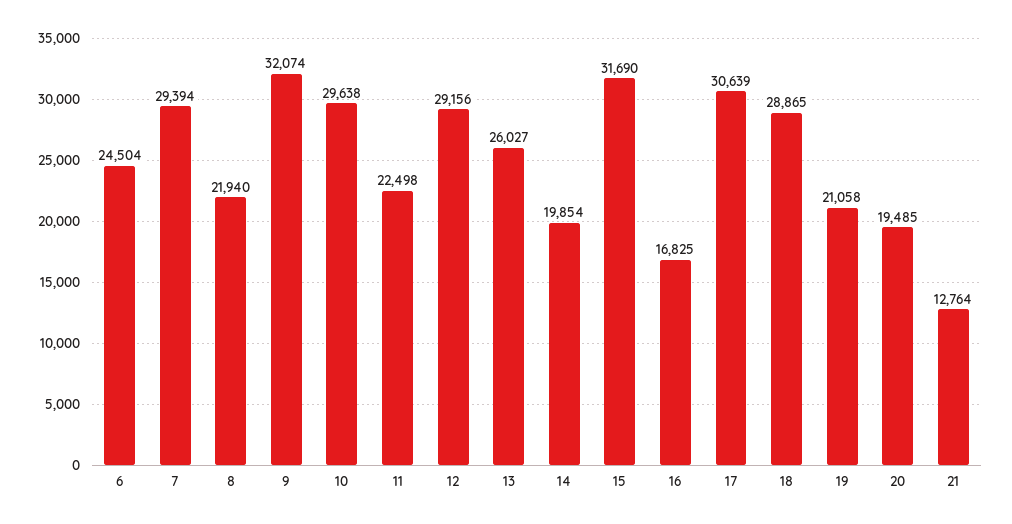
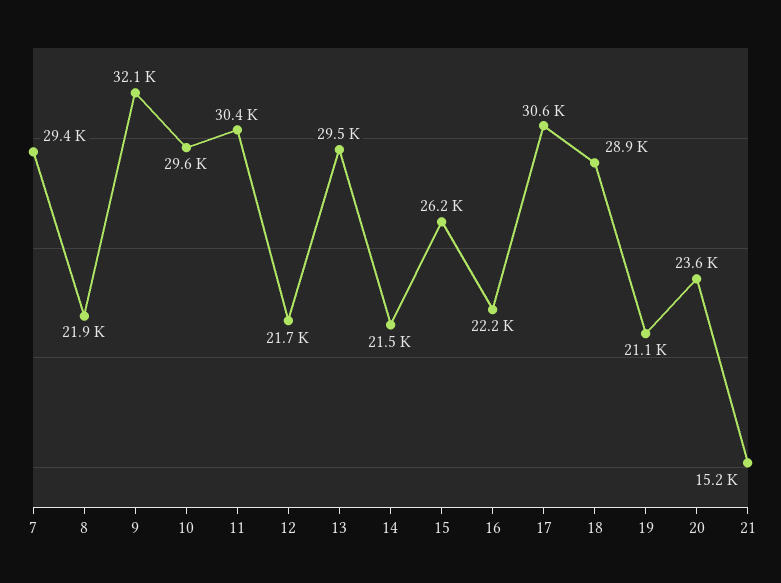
6: 24504 -> none
11: 22498 -> 30400
12: 29156 -> 21700
13: 26027 -> 29500
14: 19854 -> 21500
15: 31690 -> 26200
16: 16825 -> 22200
20: 19485 -> 23600
21: 12764 -> 15200

